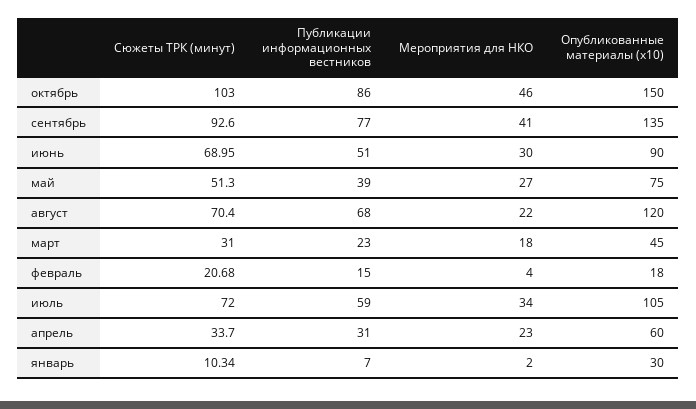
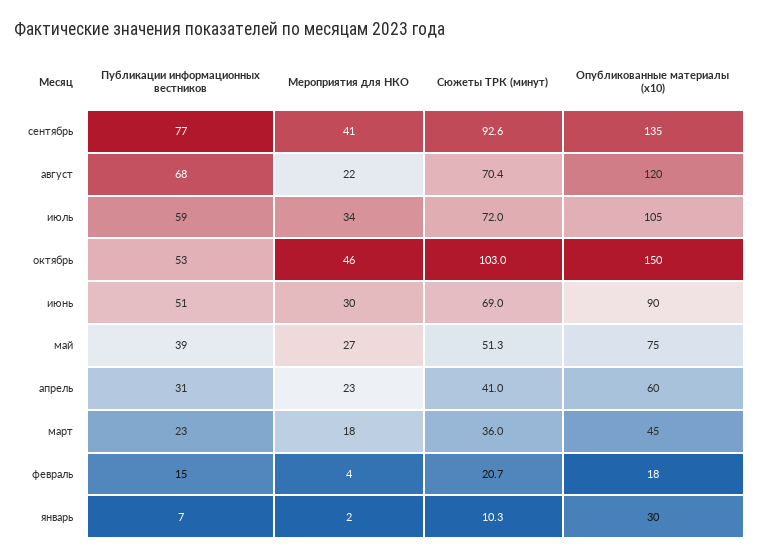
Публикации информационных вестников, октябрь: 86 -> 53
Сюжеты ТРК (минут), март: 31 -> 36
Сюжеты ТРК (минут), апрель: 33.7 -> 41

